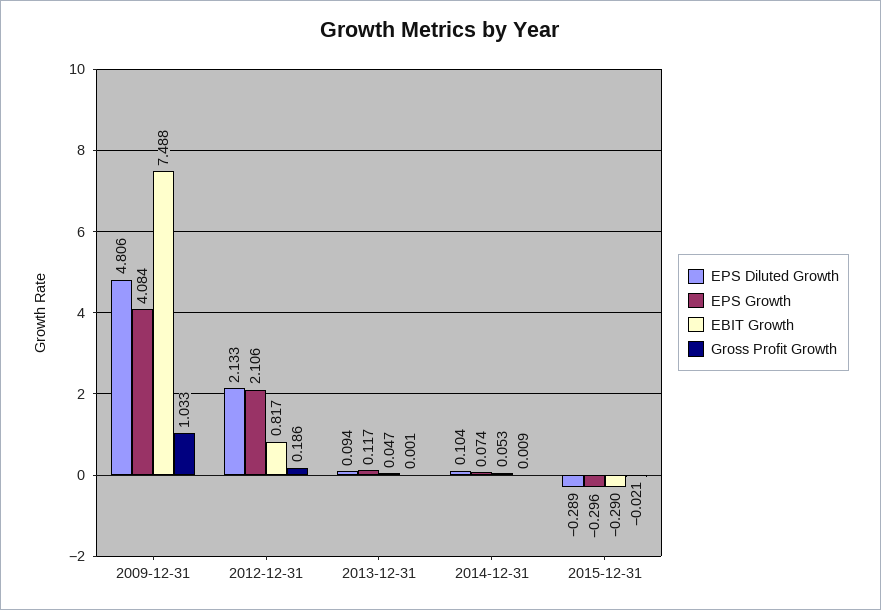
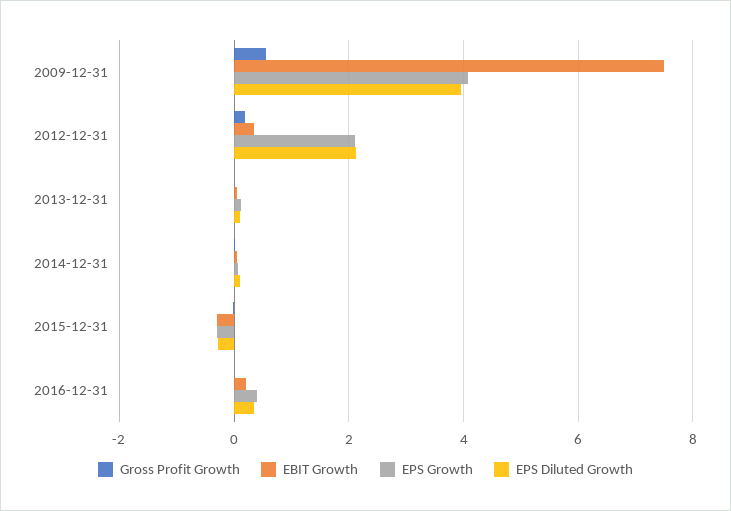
EPS Diluted Growth, 2009-12-31: 4.806 -> 4
Gross Profit Growth, 2009-12-31: 1.033 -> 0.6
EBIT Growth, 2012-12-31: 0.817 -> 0.4
Gross Profit Growth, 2016-12-31: none -> 0
EBIT Growth, 2016-12-31: none -> 0.2
EPS Growth, 2016-12-31: none -> 0.4
EPS Diluted Growth, 2016-12-31: none -> 0.4

